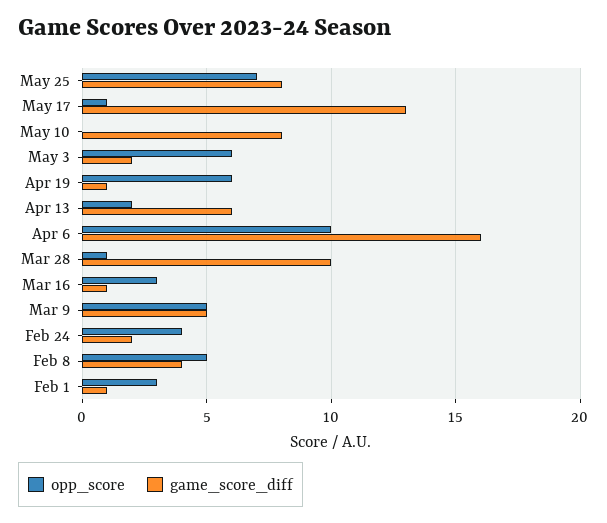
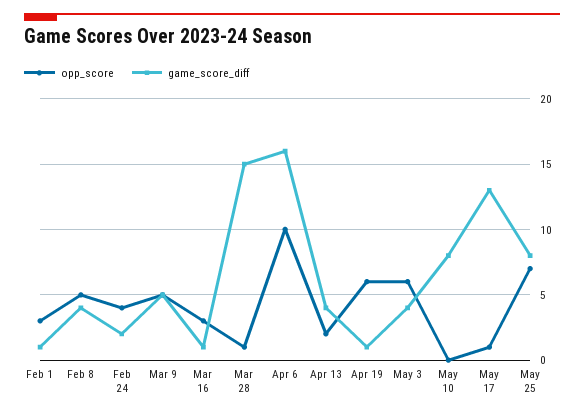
game_score_diff, May 3: 2 -> 4
game_score_diff, Apr 13: 6 -> 4
game_score_diff, Mar 28: 10 -> 15

